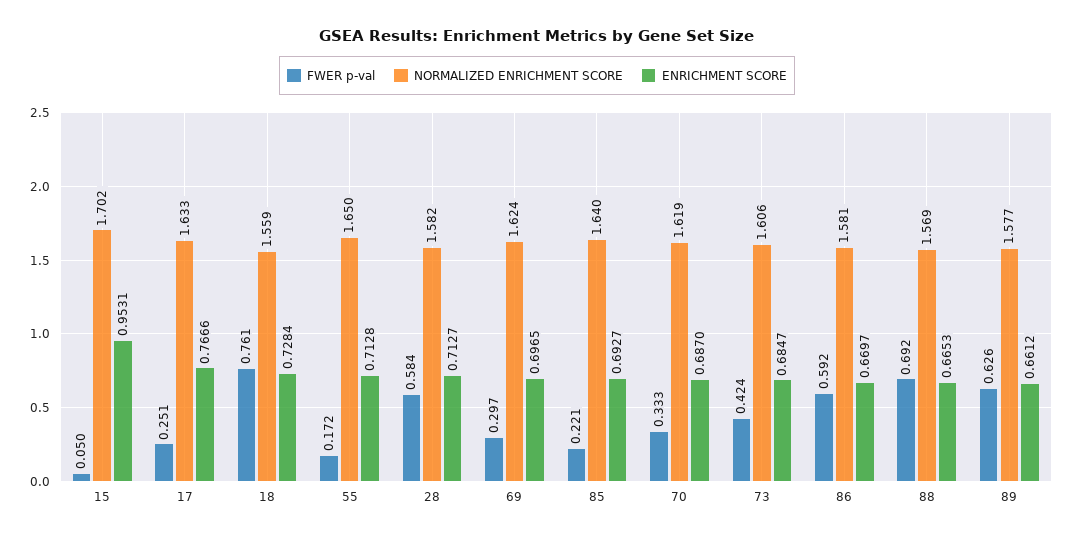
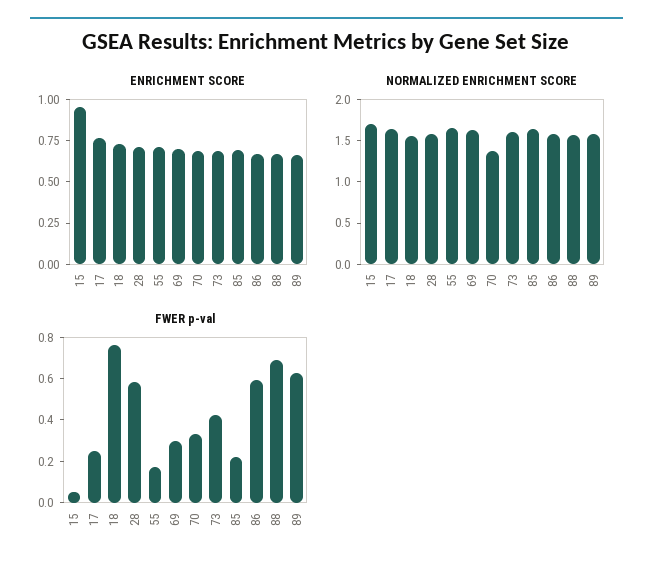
NORMALIZED ENRICHMENT SCORE, 70: 1.619 -> 1.4

